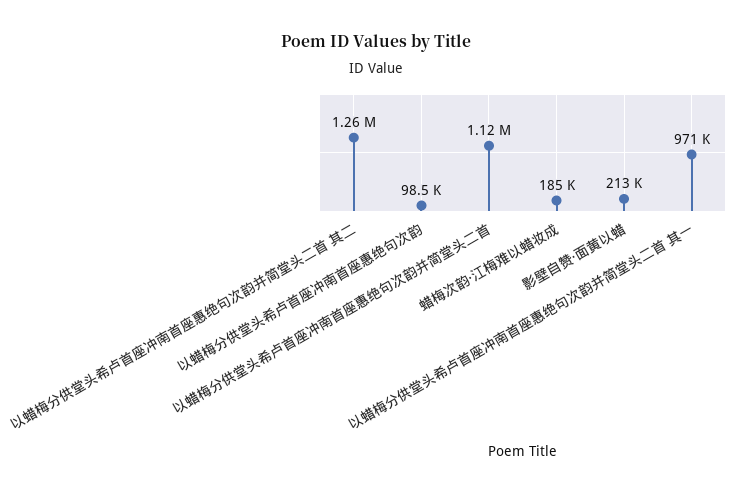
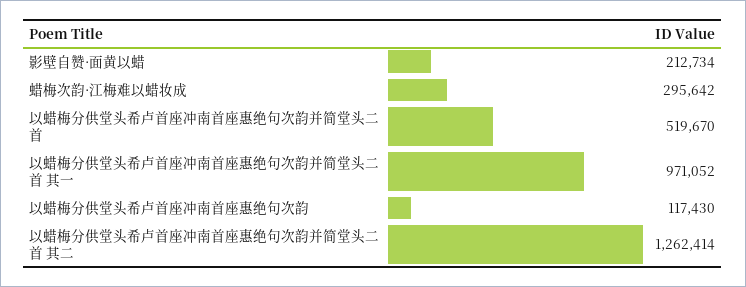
以蜡梅分供堂头希卢首座冲南首座惠绝句次韵: 98500 -> 117430
以蜡梅分供堂头希卢首座冲南首座惠绝句次韵并简堂头二首: 1120000 -> 519670
蜡梅次韵·江梅难以蜡妆成: 185000 -> 295642

